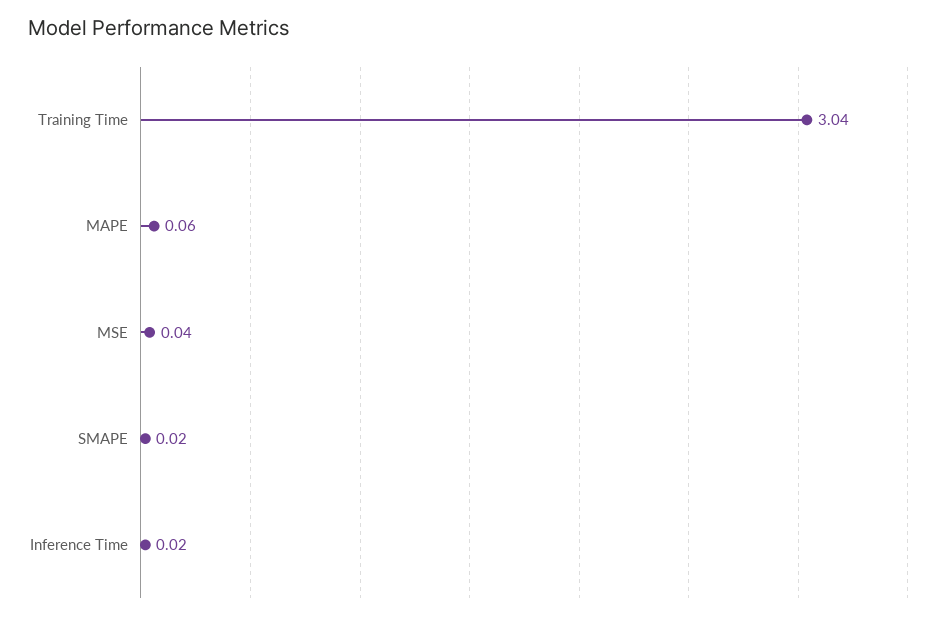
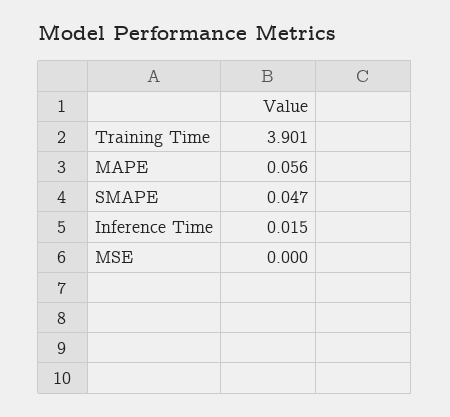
Training Time: 3.04 -> 3.901
MSE: 0.04 -> 0
SMAPE: 0.02 -> 0.047

